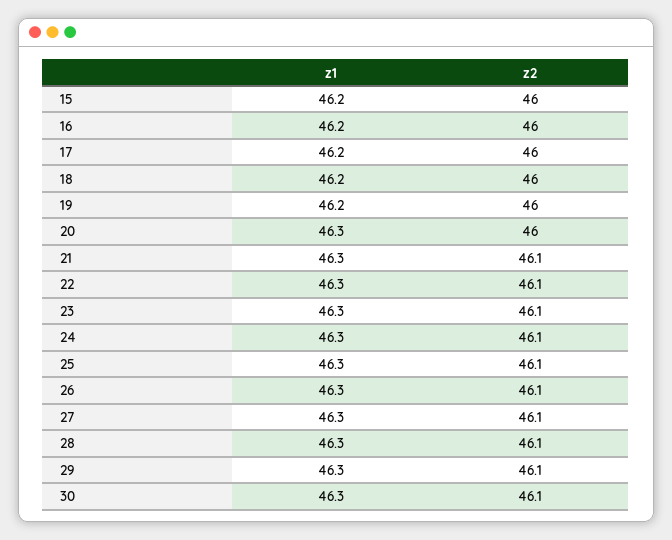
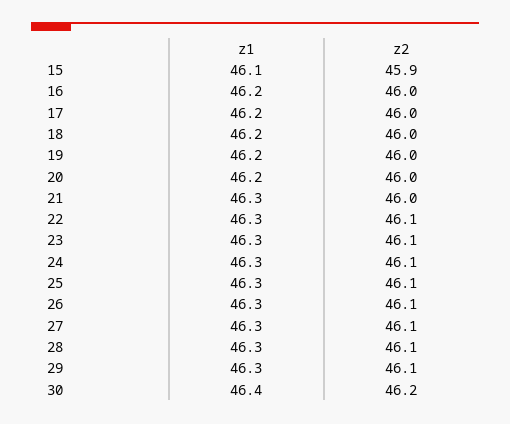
z1, 15: 46.2 -> 46.1
z2, 15: 46 -> 45.9
z1, 20: 46.3 -> 46.2
z2, 21: 46.1 -> 46
z1, 30: 46.3 -> 46.4
z2, 30: 46.1 -> 46.2

